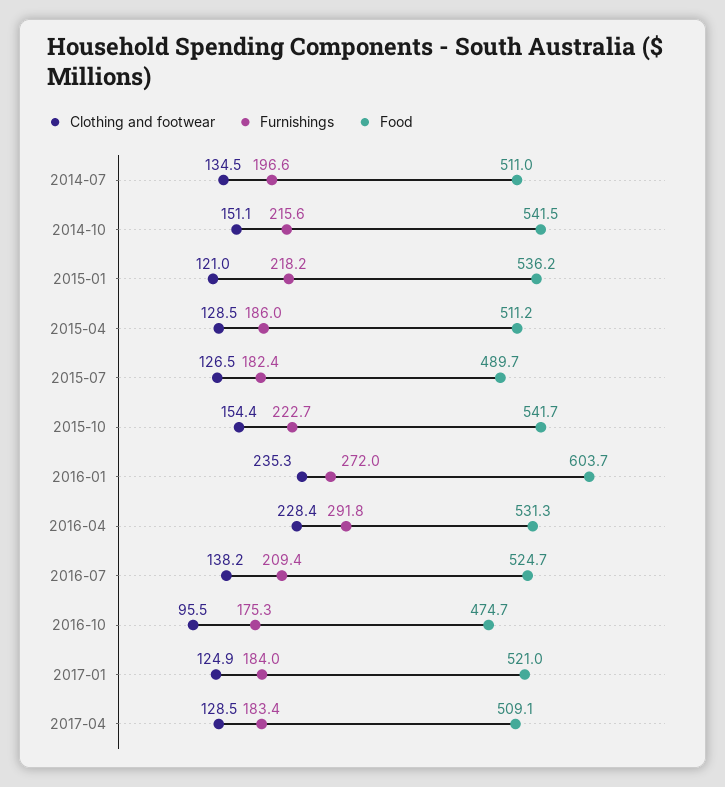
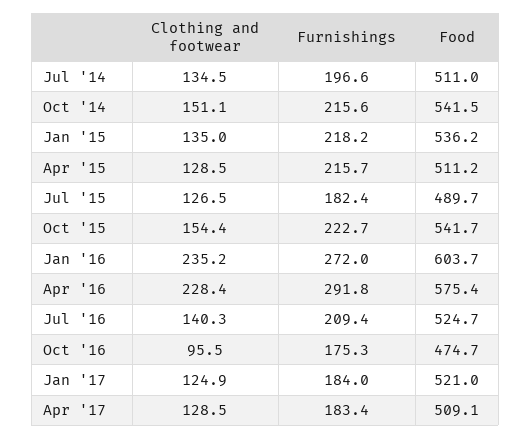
Clothing and footwear, 2015-01: 121 -> 135
Furnishings, 2015-04: 186 -> 215.7
Clothing and footwear, 2016-01: 235.3 -> 235.2
Food, 2016-04: 531.3 -> 575.4
Clothing and footwear, 2016-07: 138.2 -> 140.3

